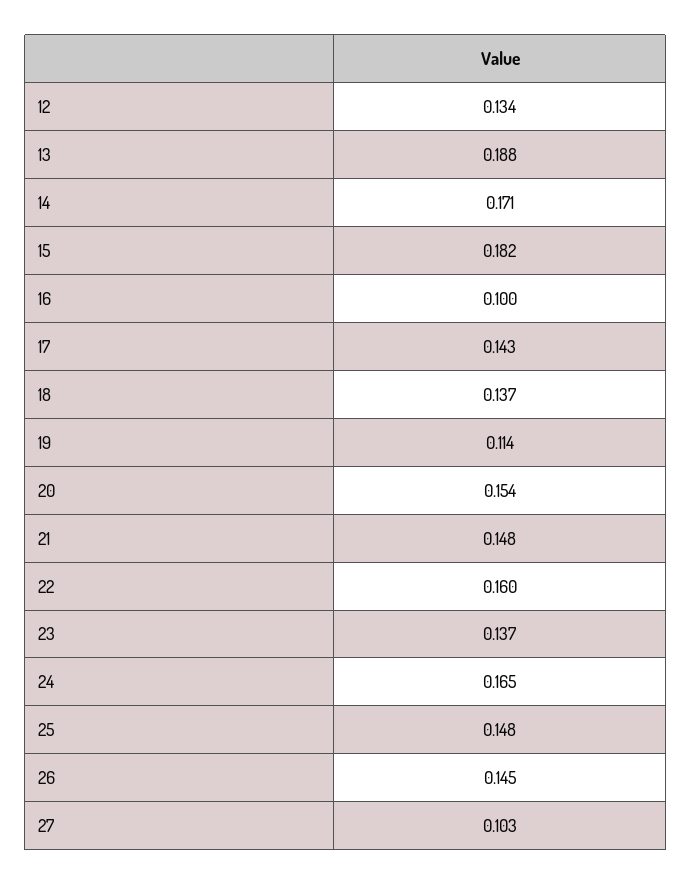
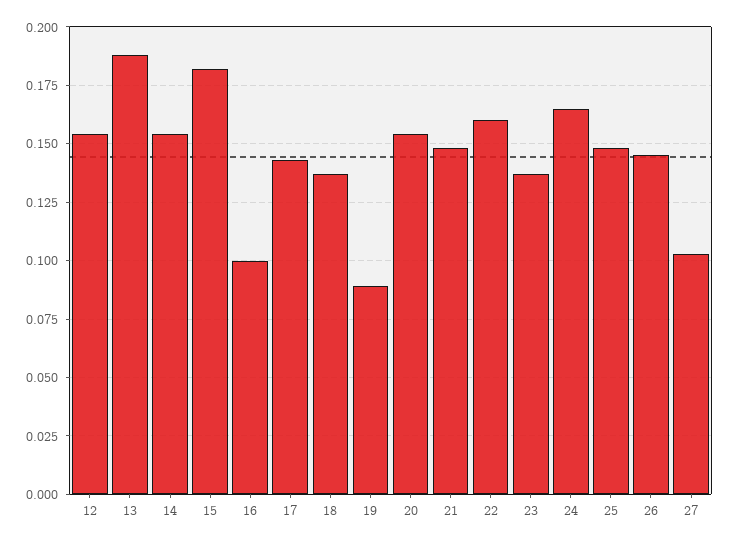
12: 0.134 -> 0.155
14: 0.171 -> 0.155
19: 0.114 -> 0.09

